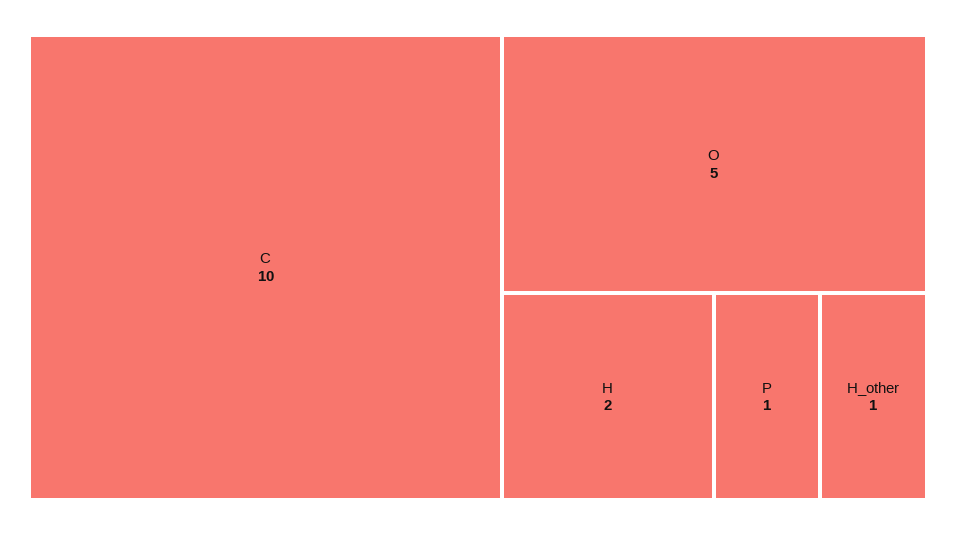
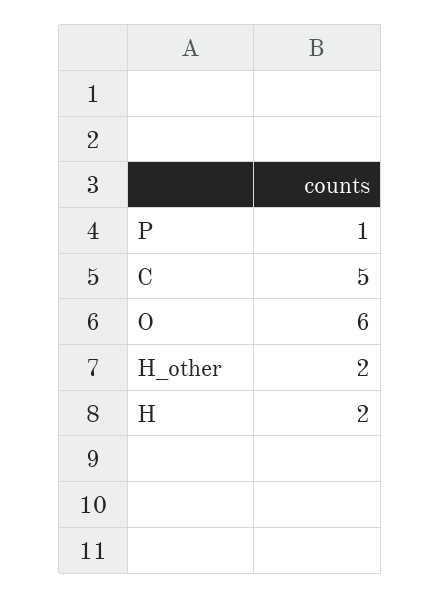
C: 10 -> 5
O: 5 -> 6
H_other: 1 -> 2

